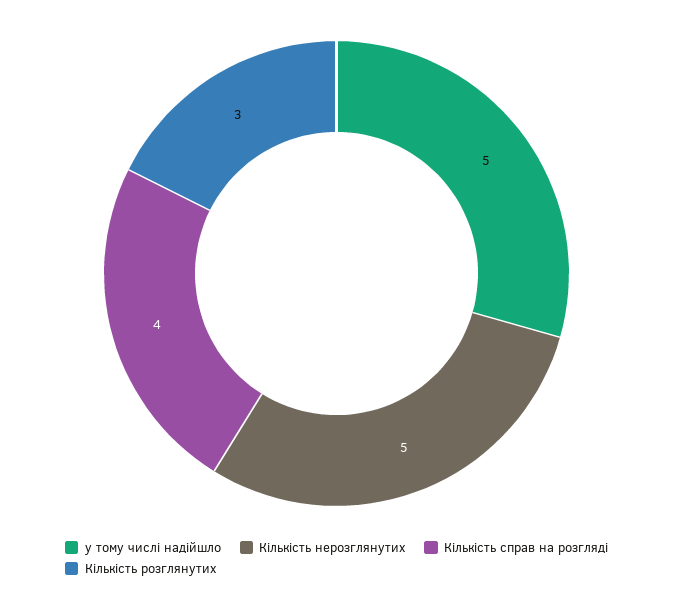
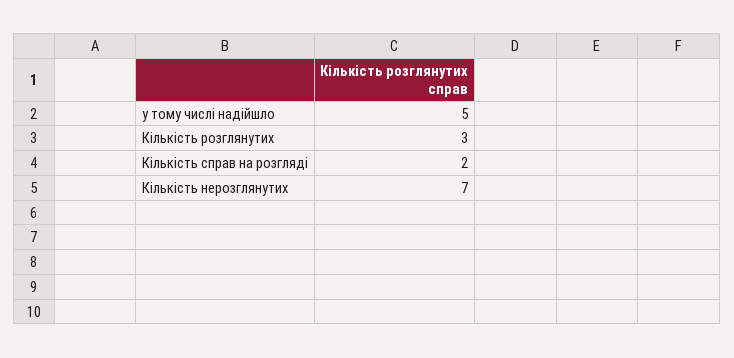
Кількість нерозглянутих: 5 -> 7
Кількість справ на розгляді: 4 -> 2

